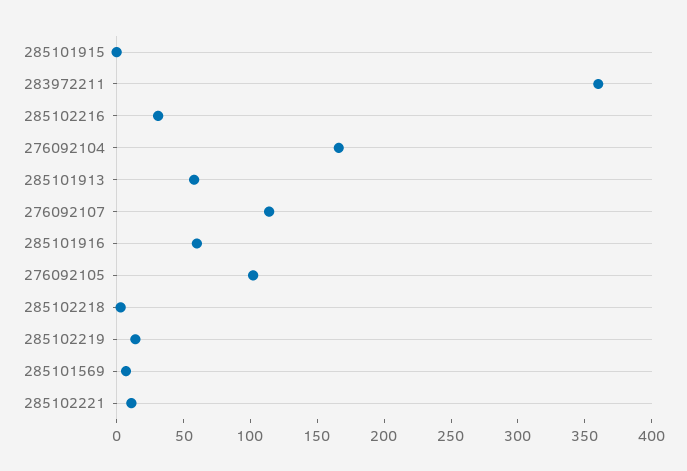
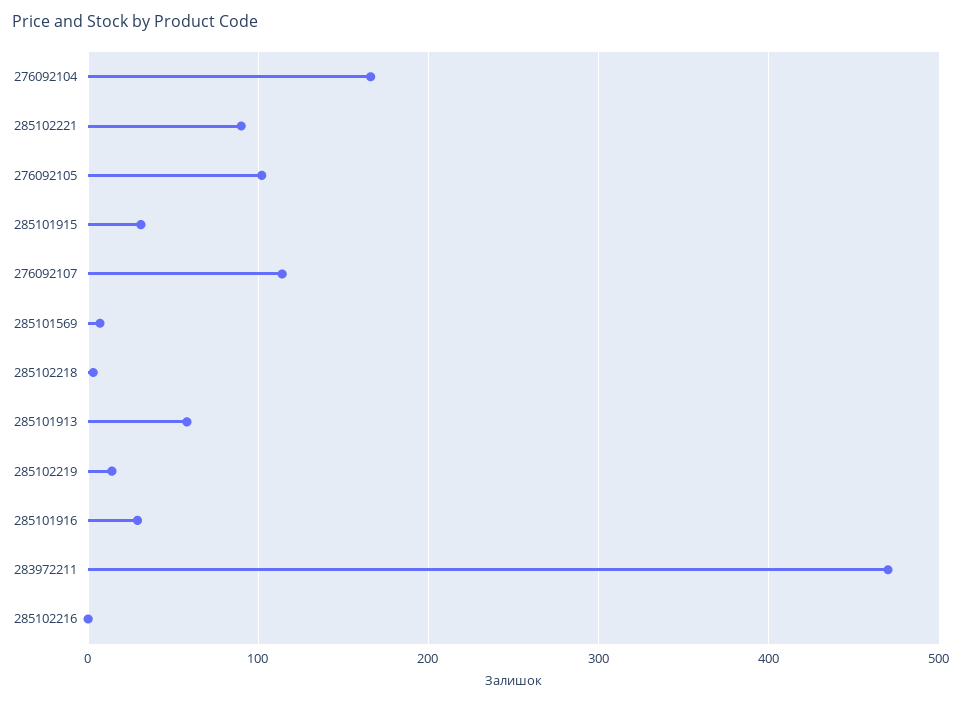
285101915: 0 -> 30
283972211: 360 -> 470
285102216: 30 -> 0
285101916: 60 -> 30
285102221: 10 -> 90

